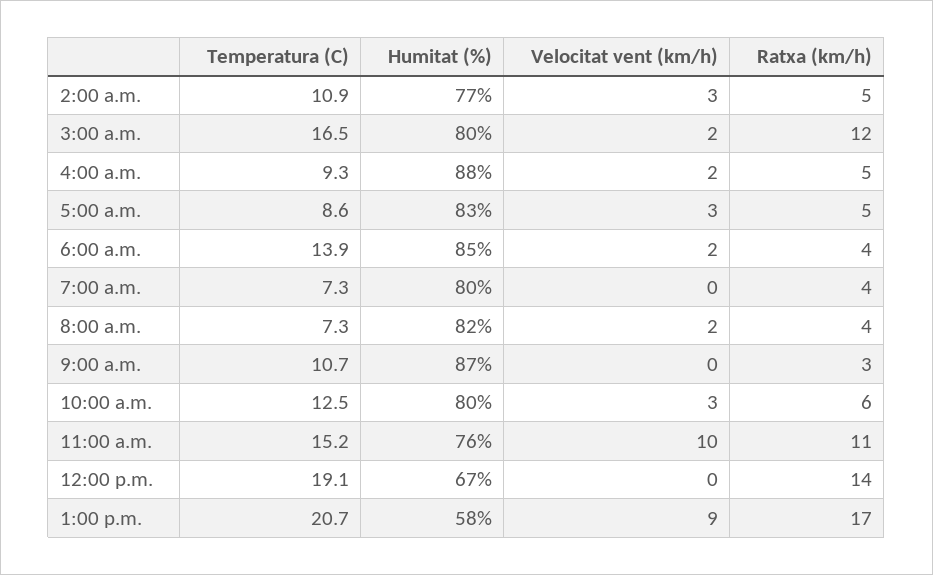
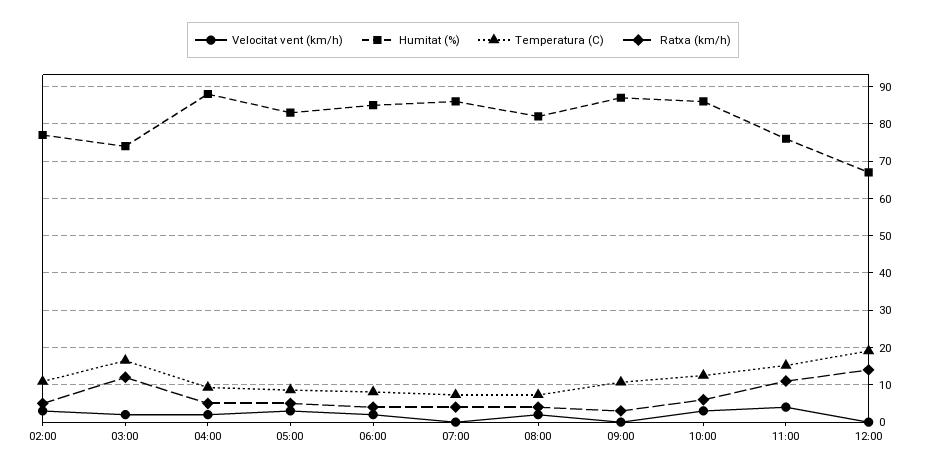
Humitat (%), 3:00 a.m.: 80 -> 74
Temperatura (C), 6:00 a.m.: 13.9 -> 8
Humitat (%), 7:00 a.m.: 80 -> 86
Humitat (%), 10:00 a.m.: 80 -> 86
Velocitat vent (km/h), 11:00 a.m.: 10 -> 4
Temperatura (C), 1:00 p.m.: 20.7 -> none
Humitat (%), 1:00 p.m.: 58 -> none
Velocitat vent (km/h), 1:00 p.m.: 9 -> none
Ratxa (km/h), 1:00 p.m.: 17 -> none

